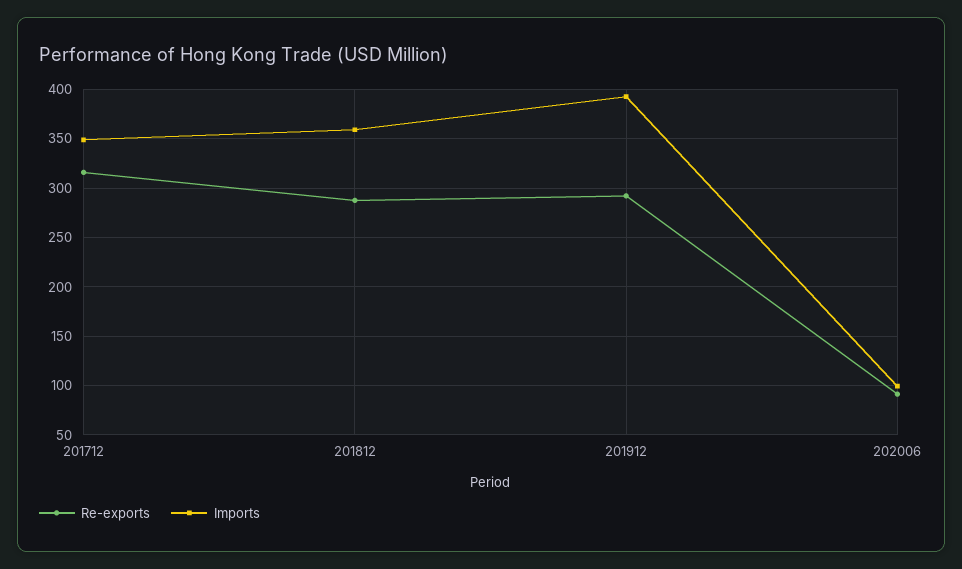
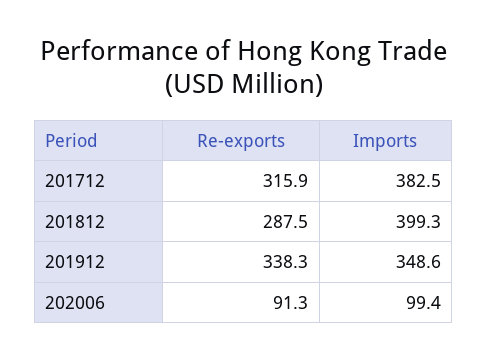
Imports, 201712: 350 -> 382.5
Imports, 201812: 360 -> 399.3
Re-exports, 201912: 290 -> 338.3
Imports, 201912: 390 -> 348.6

